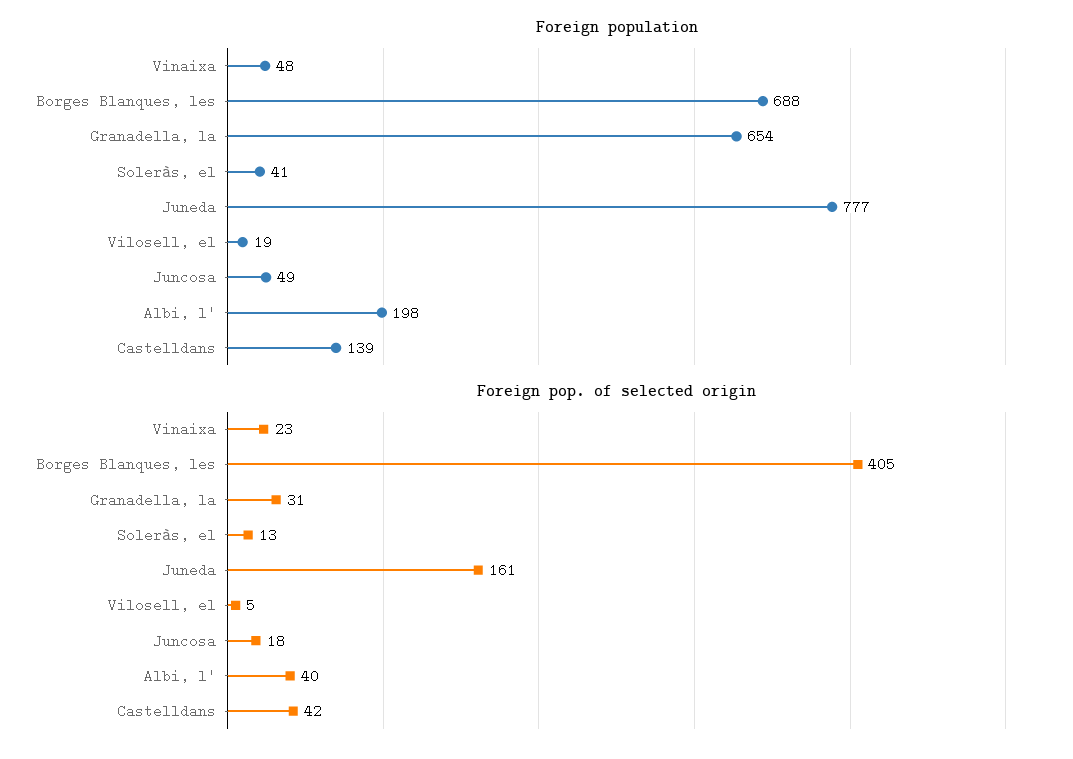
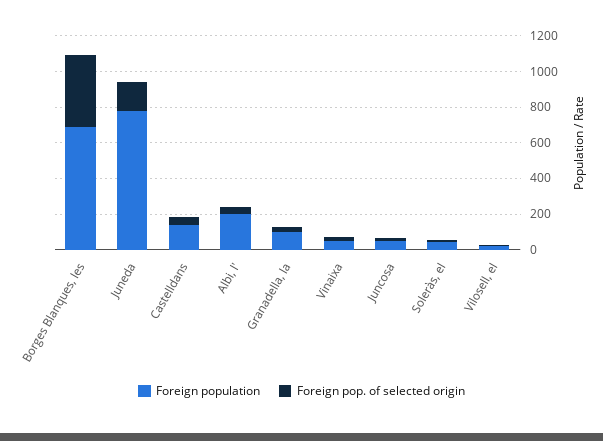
Foreign population, Granadella, la: 654 -> 100

